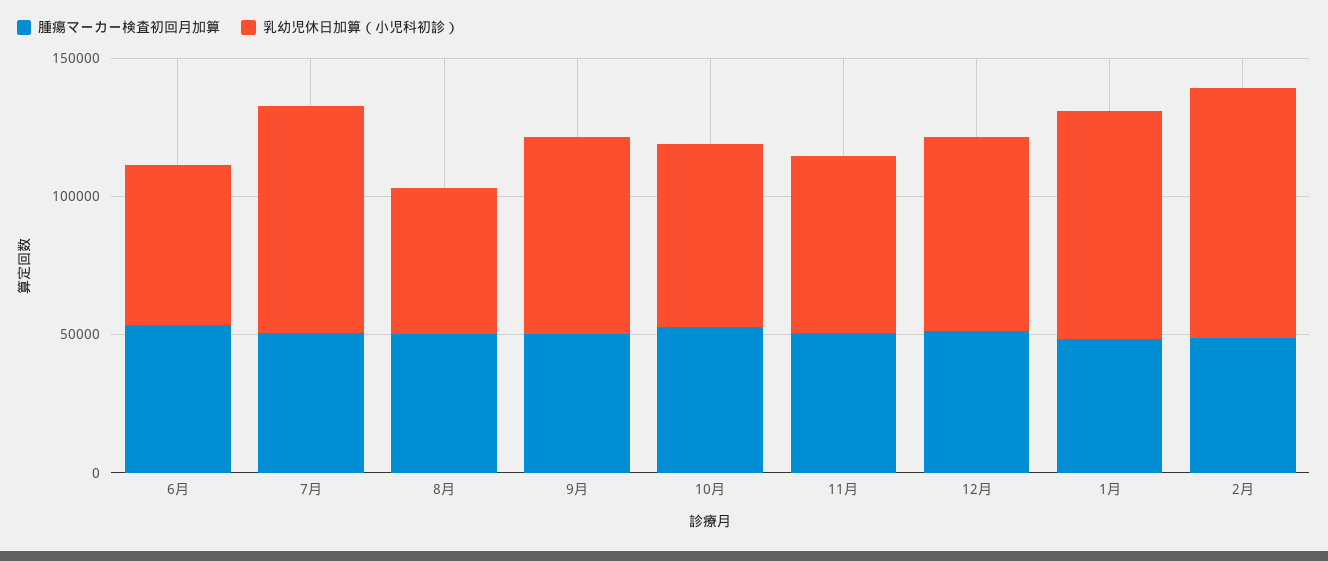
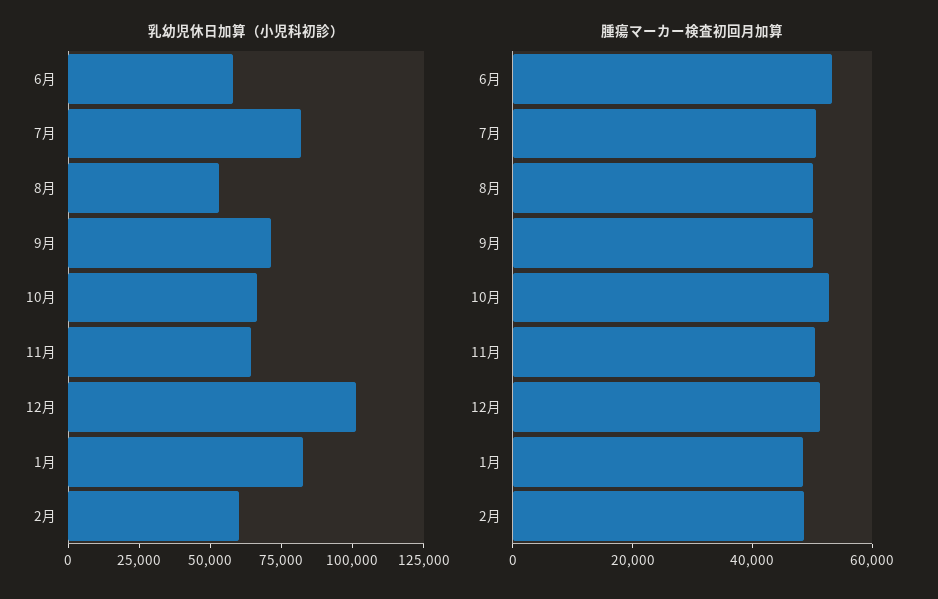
乳幼児休日加算（小児科初診）, 12月: 70000 -> 100000
乳幼児休日加算（小児科初診）, 2月: 90000 -> 60000

